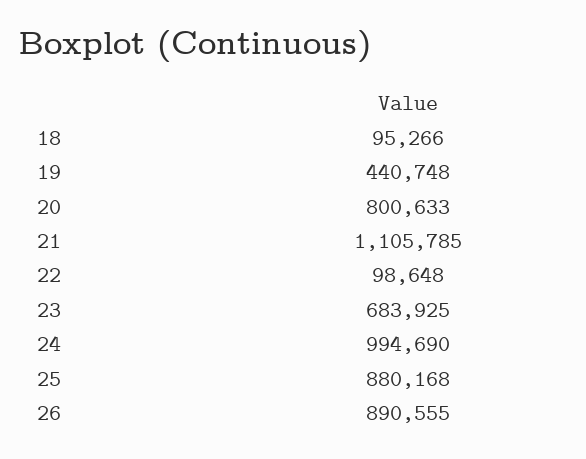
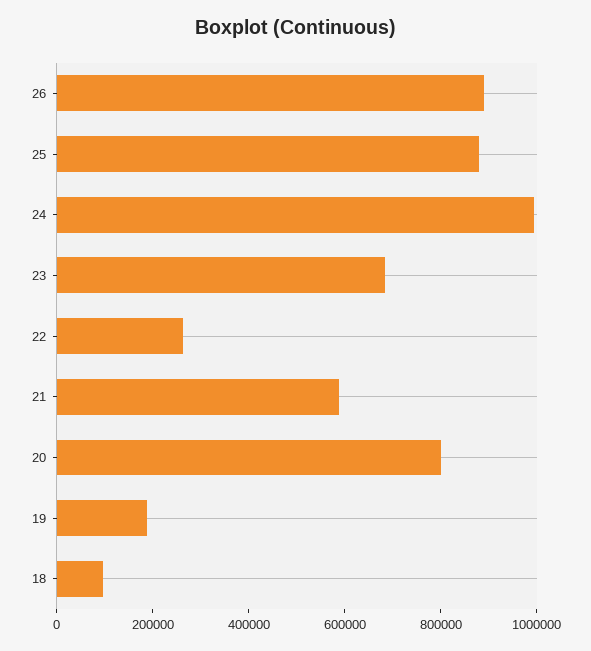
19: 440748 -> 200000
21: 1105785 -> 600000
22: 98648 -> 250000

